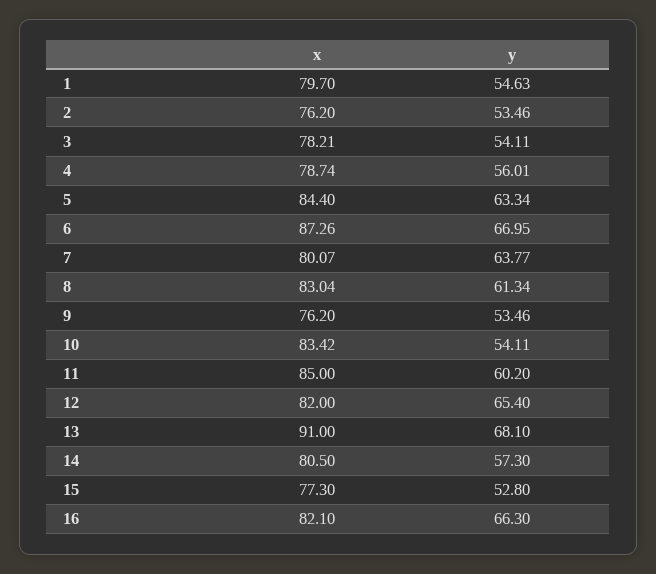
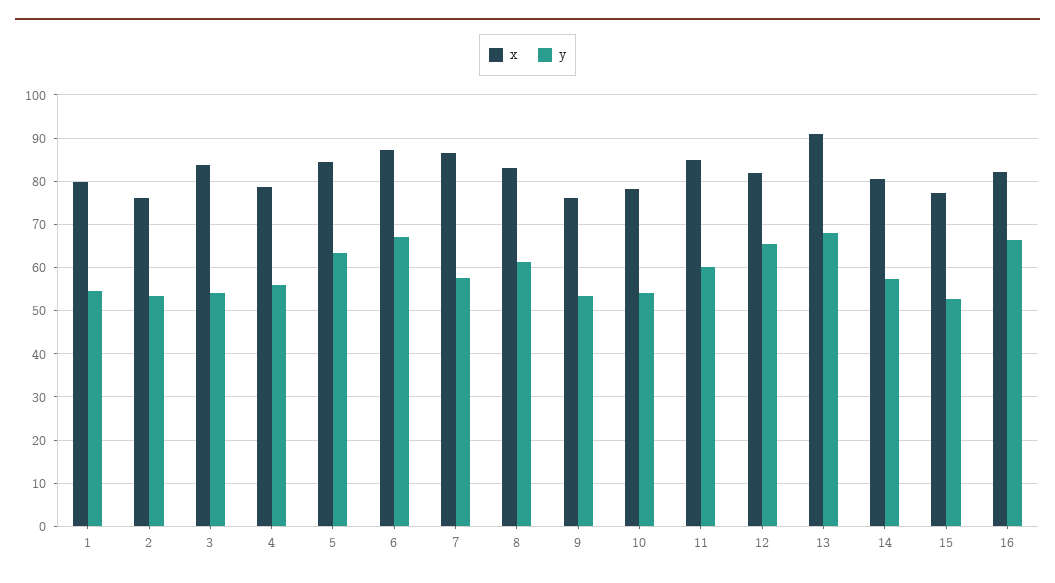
x, 3: 78.21 -> 84
x, 7: 80.07 -> 86
y, 7: 63.77 -> 58
x, 10: 83.42 -> 78

